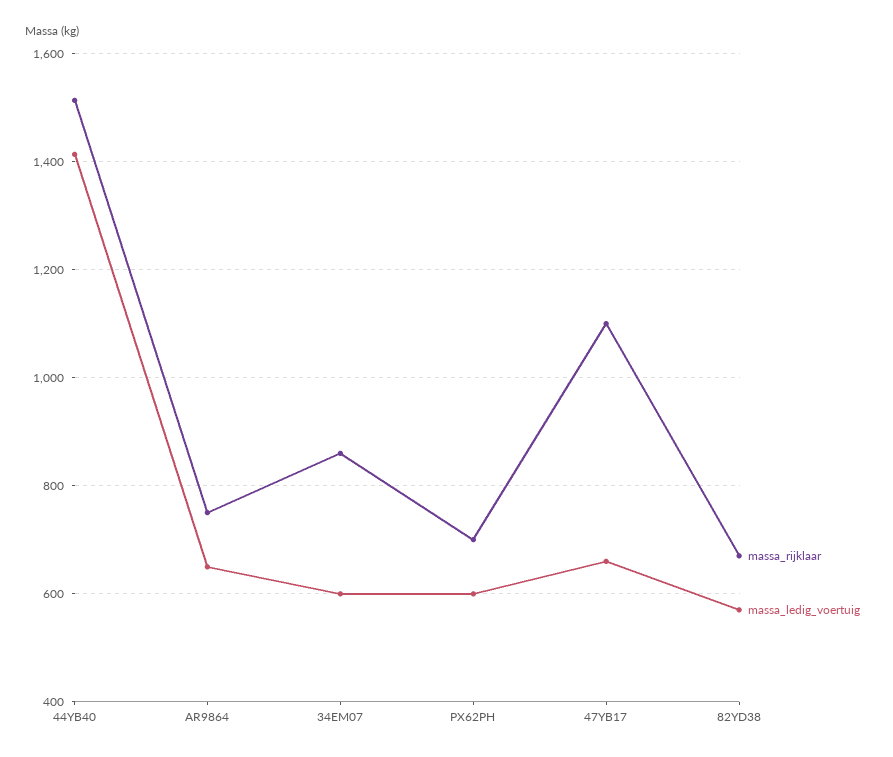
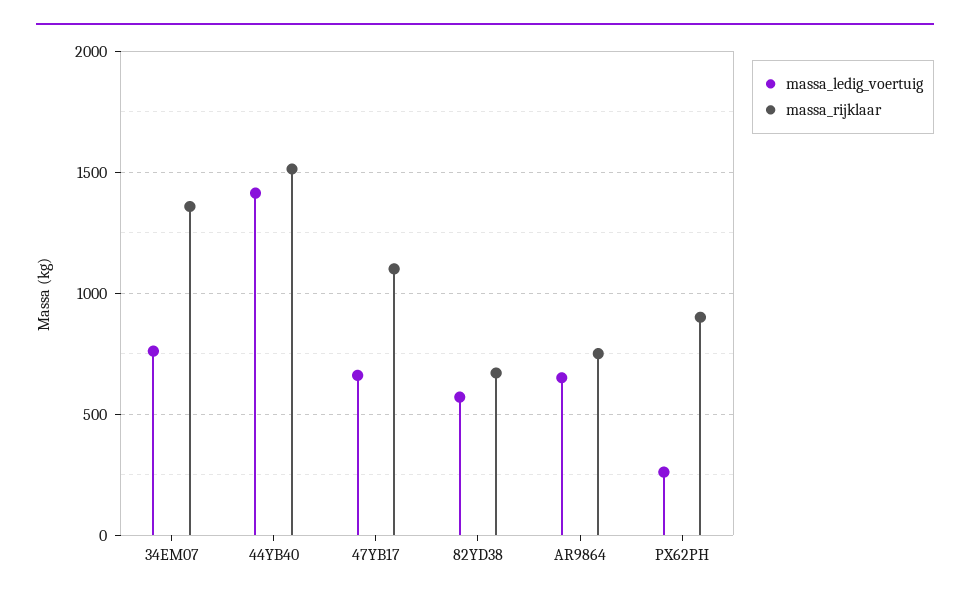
massa_rijklaar, 34EM07: 860 -> 1350
massa_ledig_voertuig, 34EM07: 600 -> 750
massa_rijklaar, PX62PH: 700 -> 900
massa_ledig_voertuig, PX62PH: 600 -> 250

